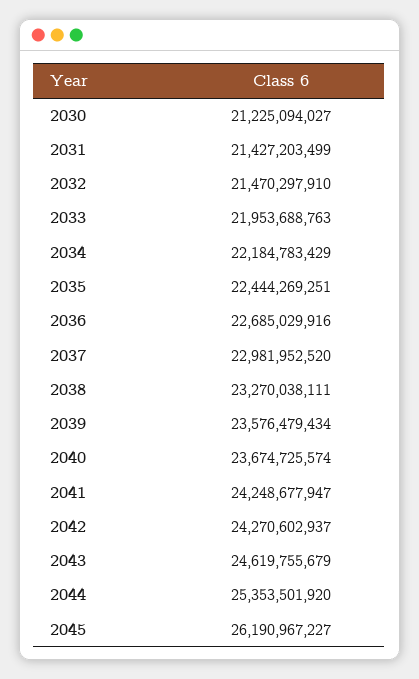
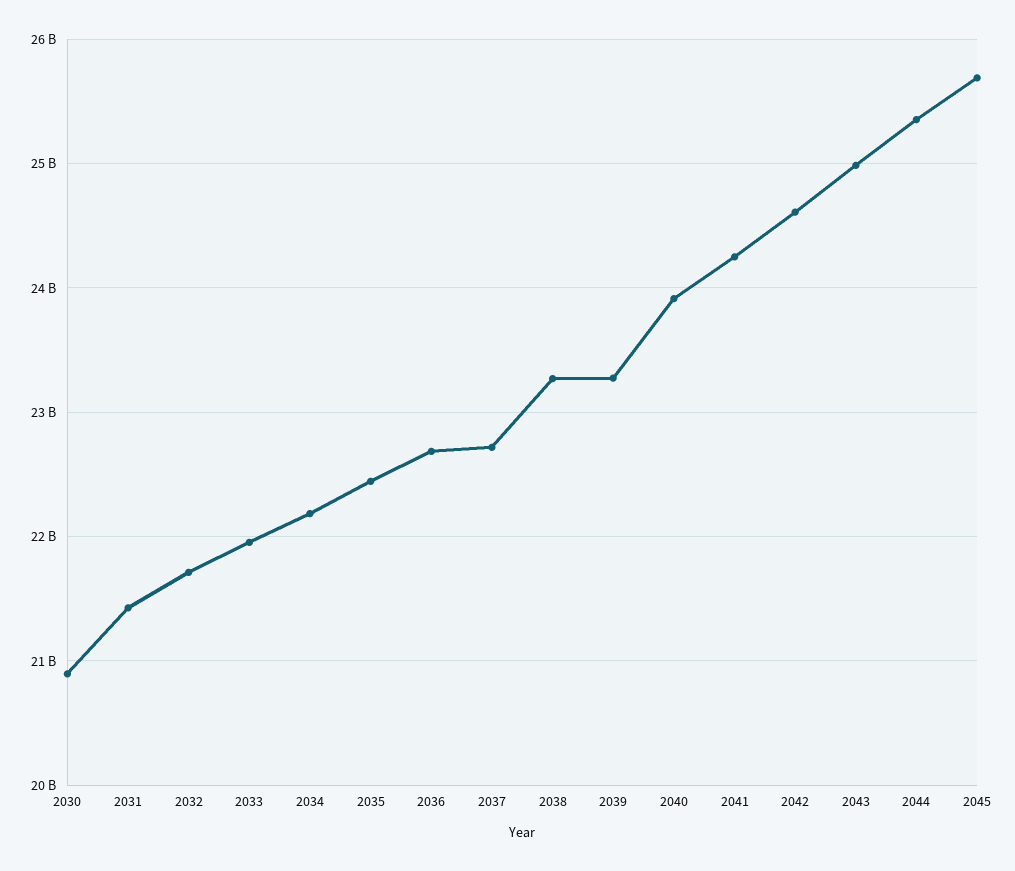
2030: 21225094027 -> 20900000000
2032: 21470297910 -> 21700000000
2037: 22981952520 -> 22700000000
2039: 23576479434 -> 23300000000
2040: 23674725574 -> 23900000000
2042: 24270602937 -> 24600000000
2043: 24619755679 -> 25000000000
2045: 26190967227 -> 25700000000

